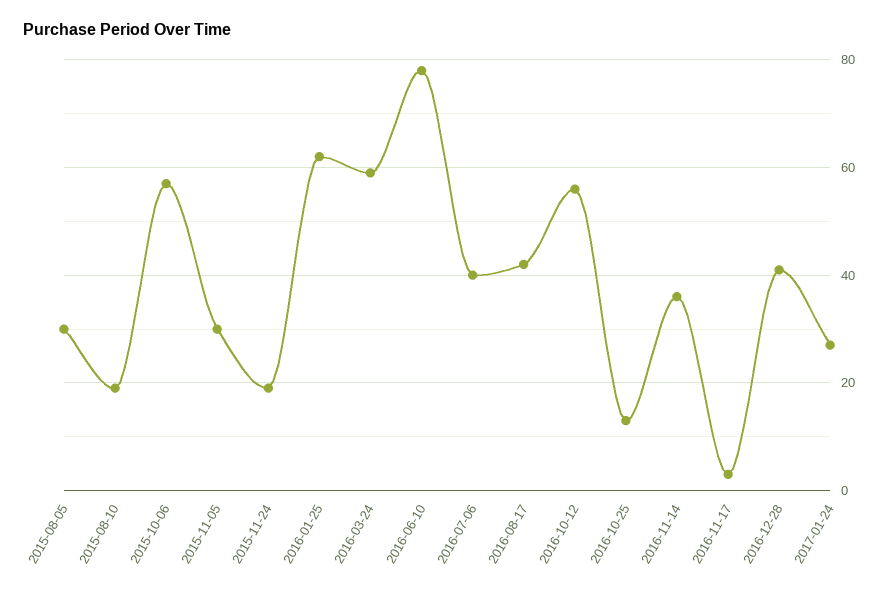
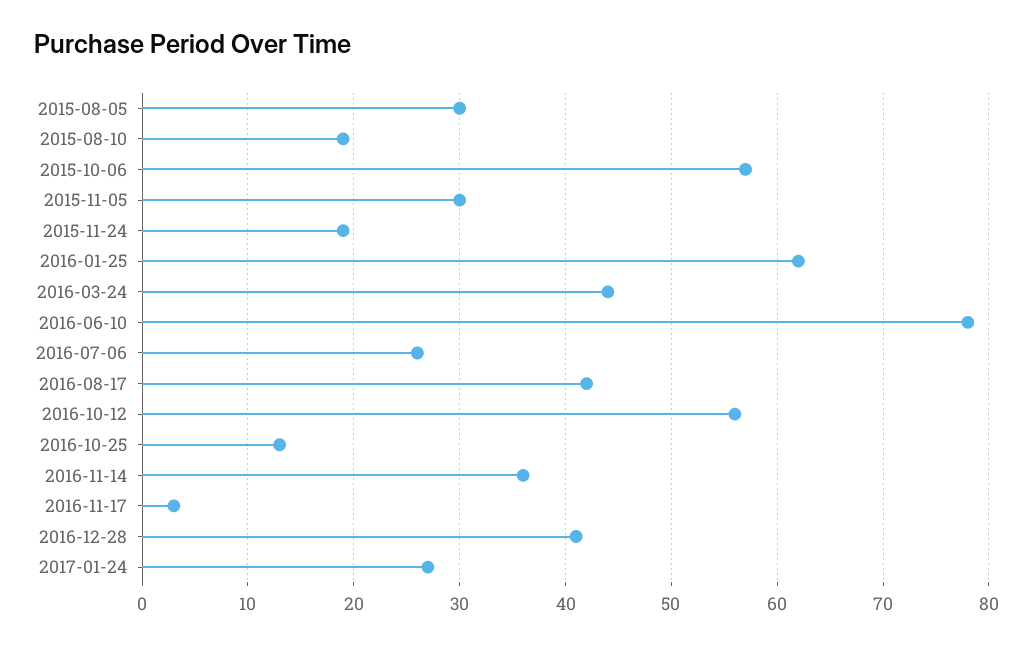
2016-03-24: 60 -> 44
2016-07-06: 40 -> 26

